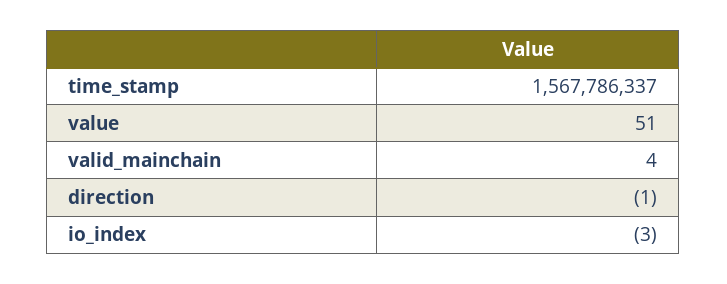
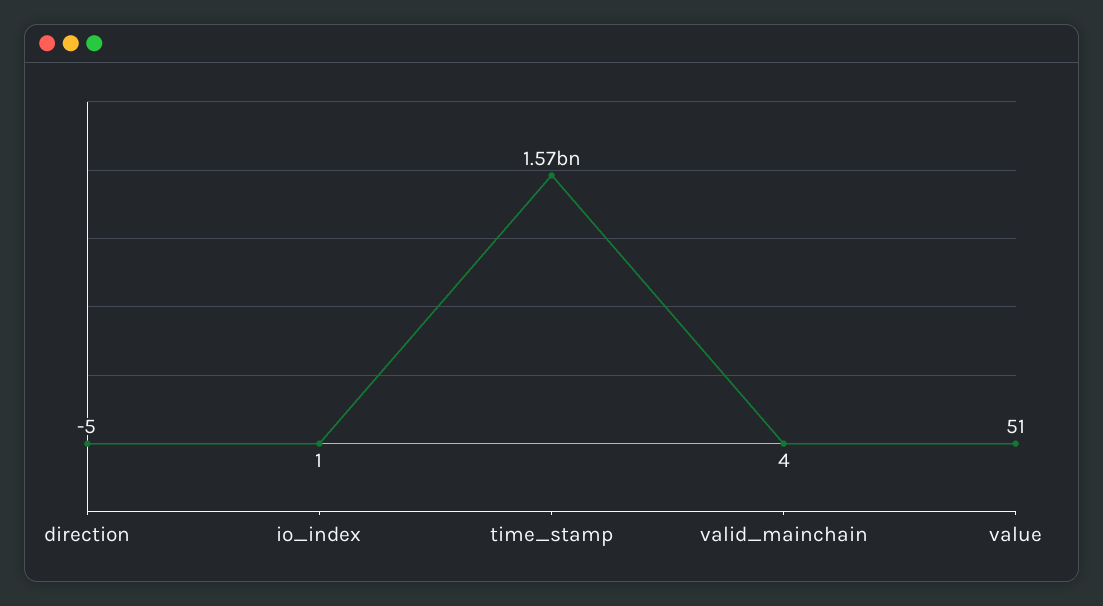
direction: -1 -> -5
io_index: -3 -> 1

